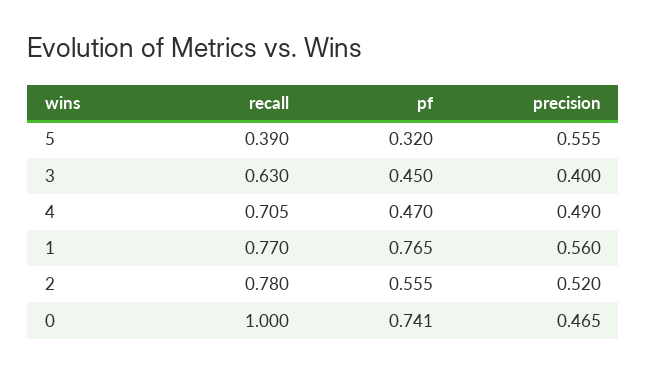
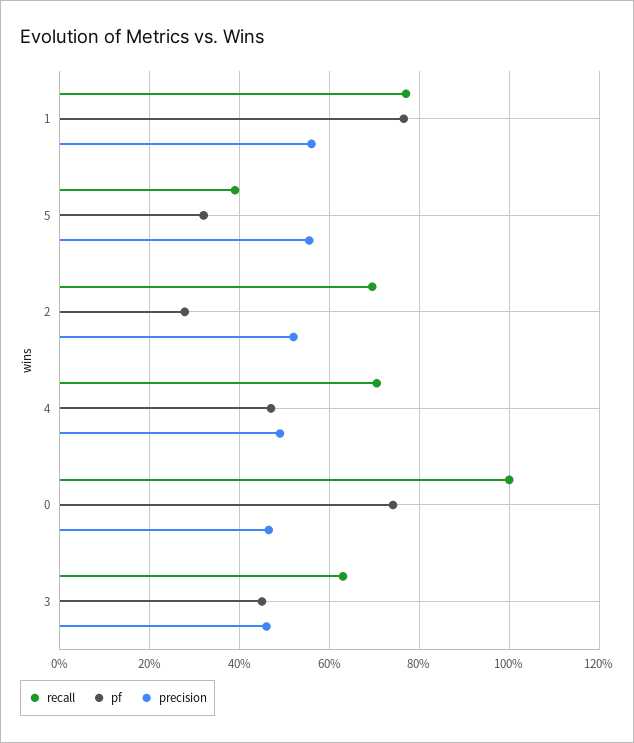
precision, 3: 0.4 -> 0.46
recall, 2: 0.78 -> 0.7
pf, 2: 0.555 -> 0.28

